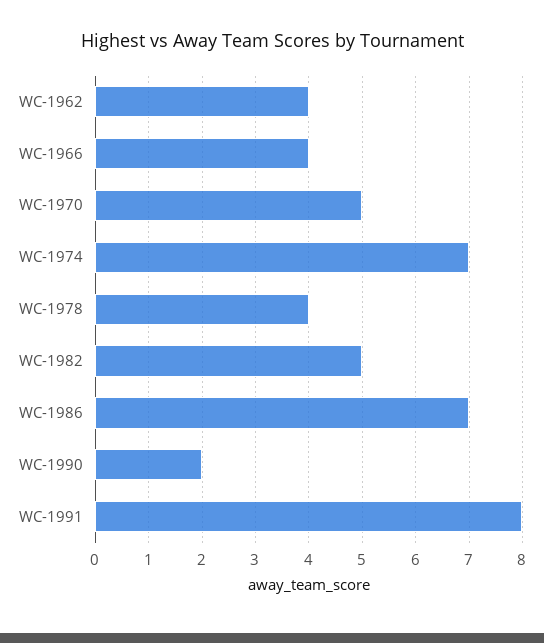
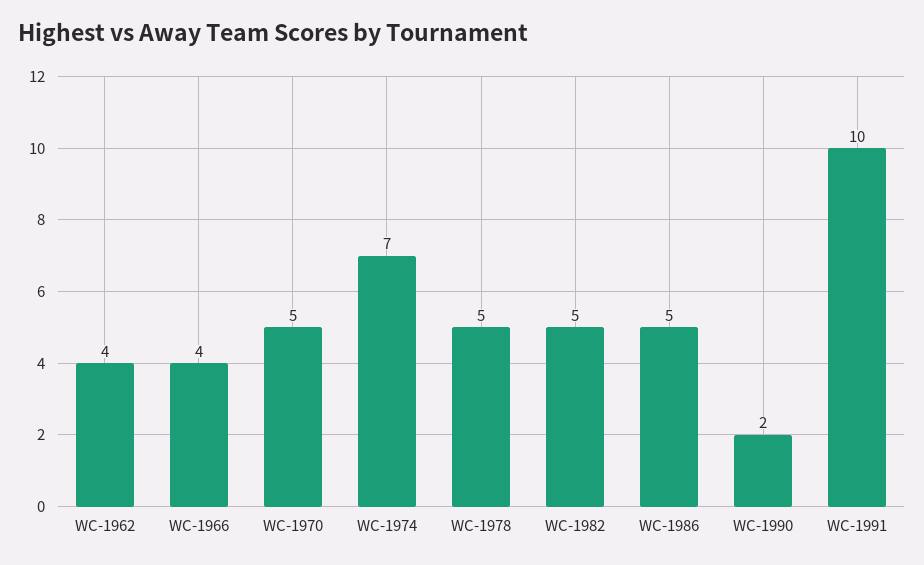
WC-1978: 4 -> 5
WC-1986: 7 -> 5
WC-1991: 8 -> 10

